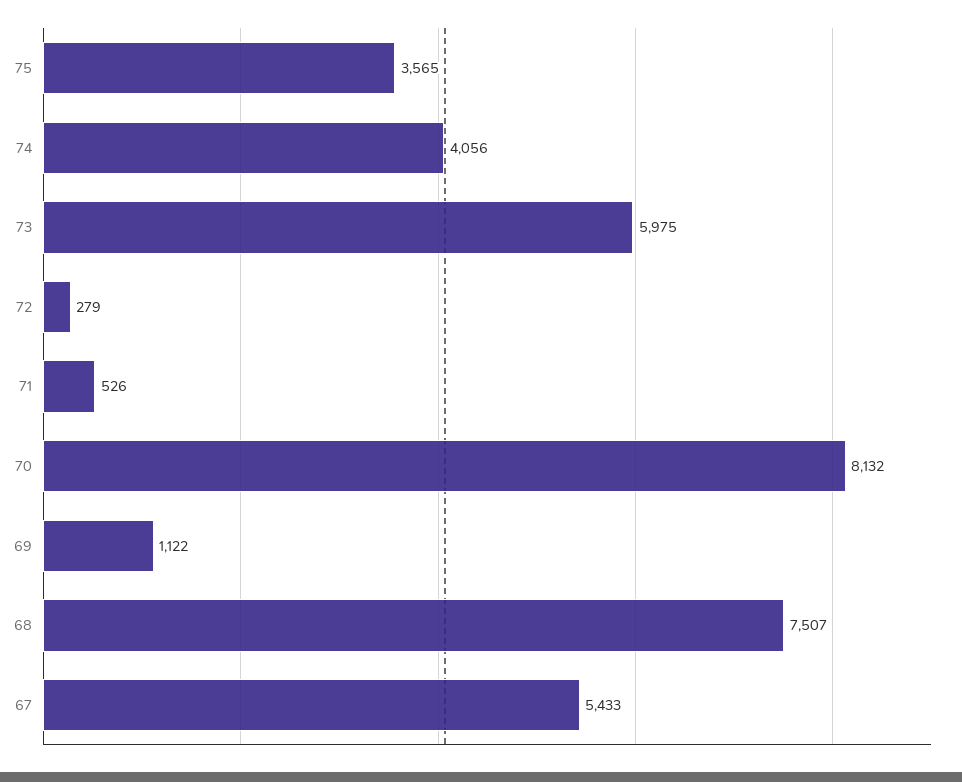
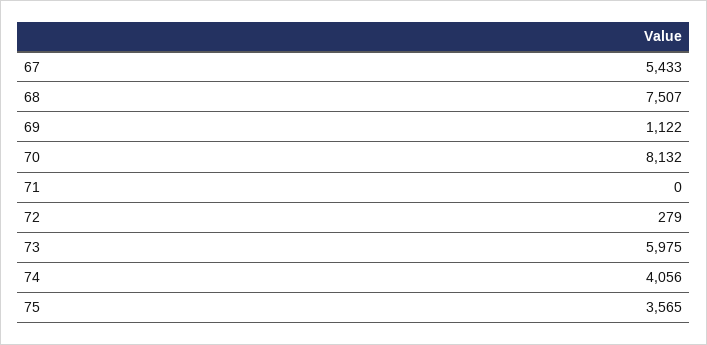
71: 526 -> 0

